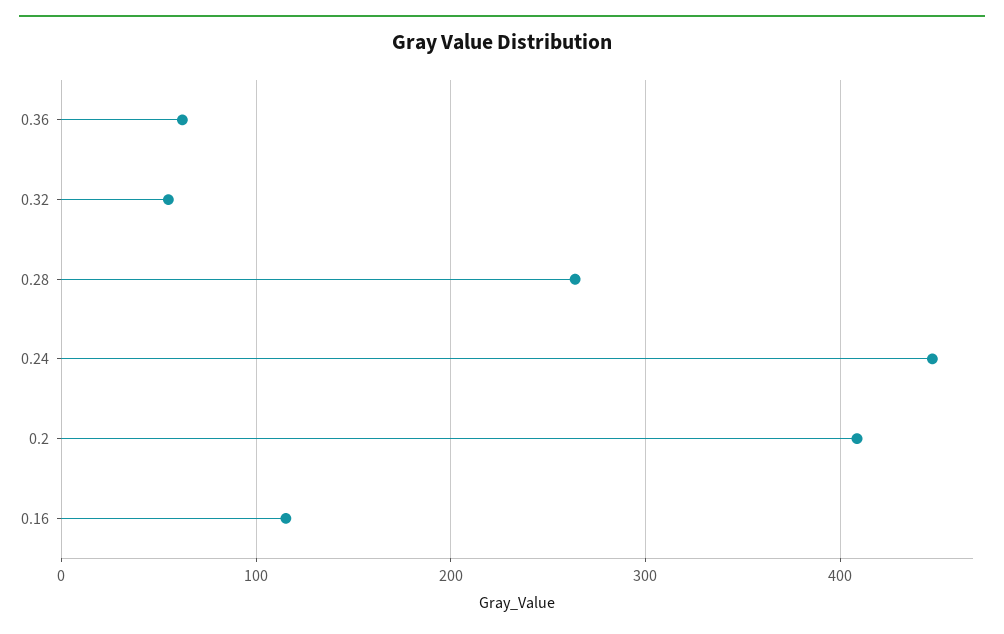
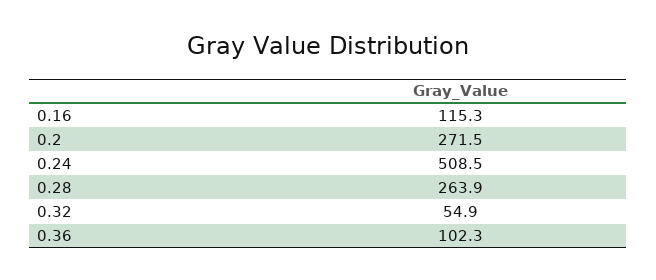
0.36: 60 -> 102.3
0.24: 450 -> 508.5
0.2: 410 -> 271.5

